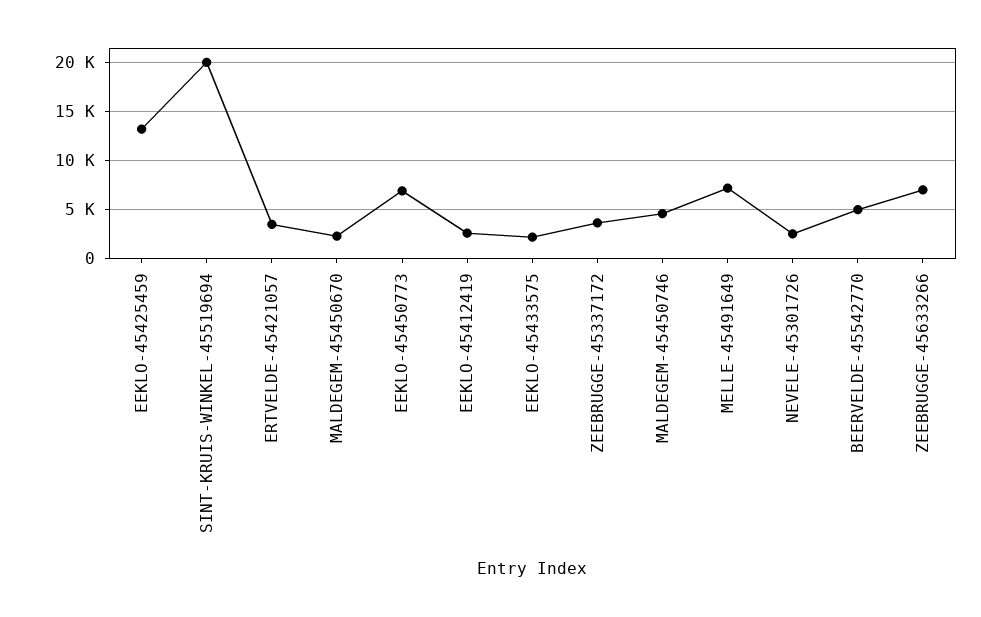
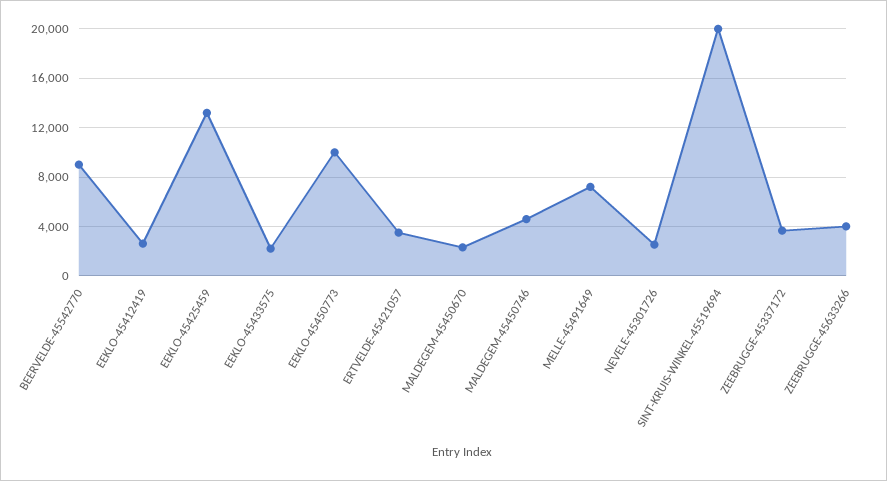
EEKLO-45450773: 7000 -> 10000
BEERVELDE-45542770: 5000 -> 9000
ZEEBRUGGE-45633266: 7000 -> 4000

